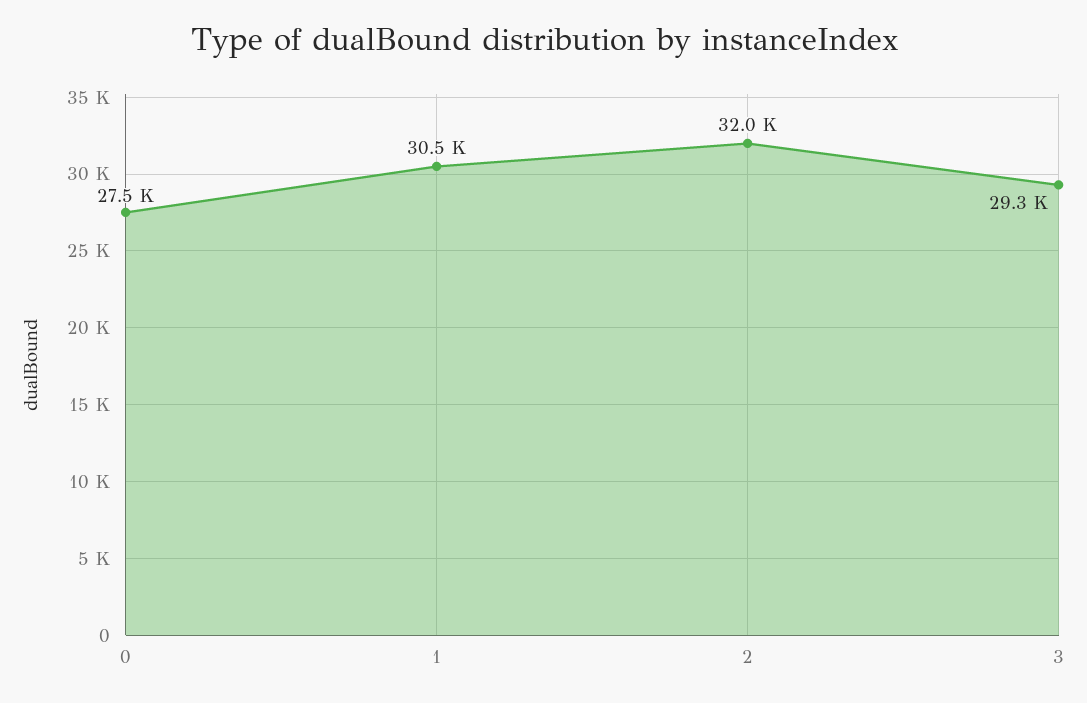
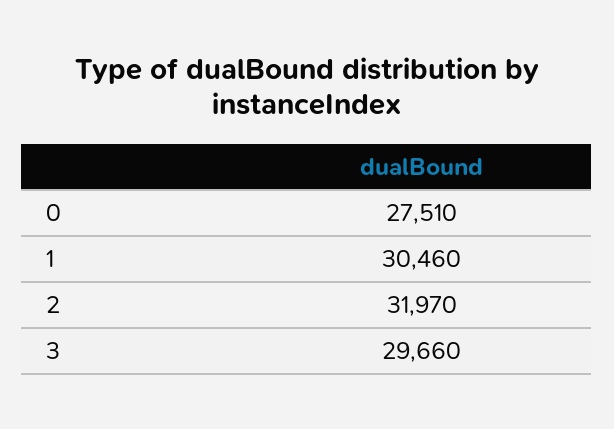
3: 29300 -> 29660

